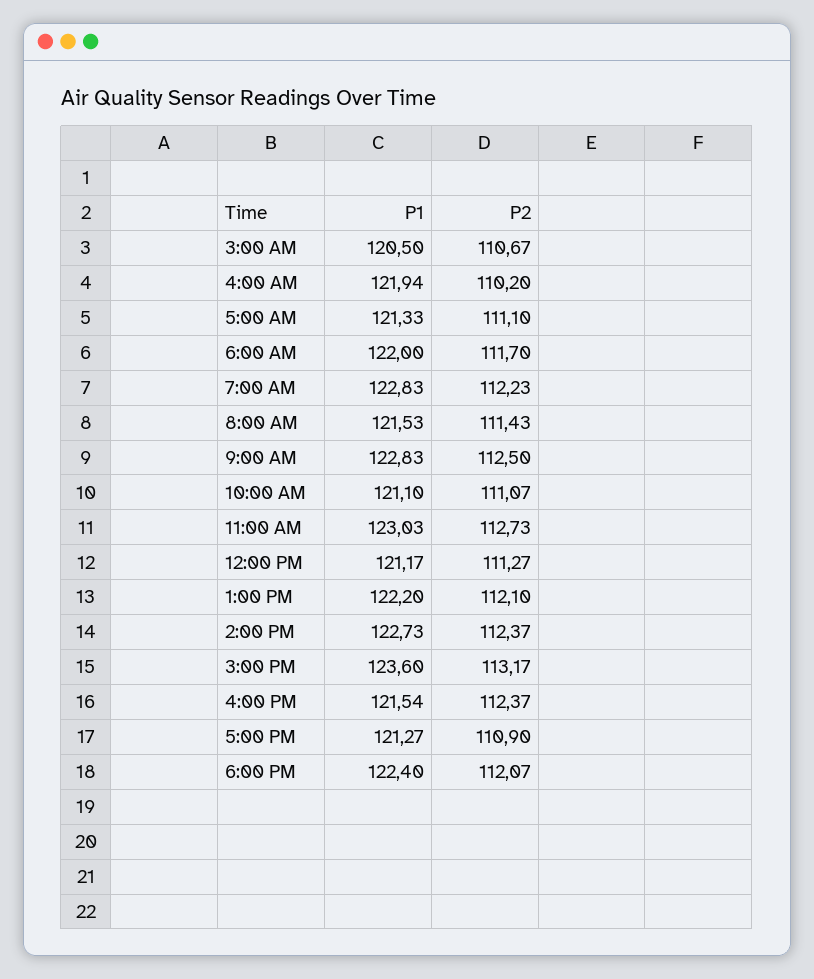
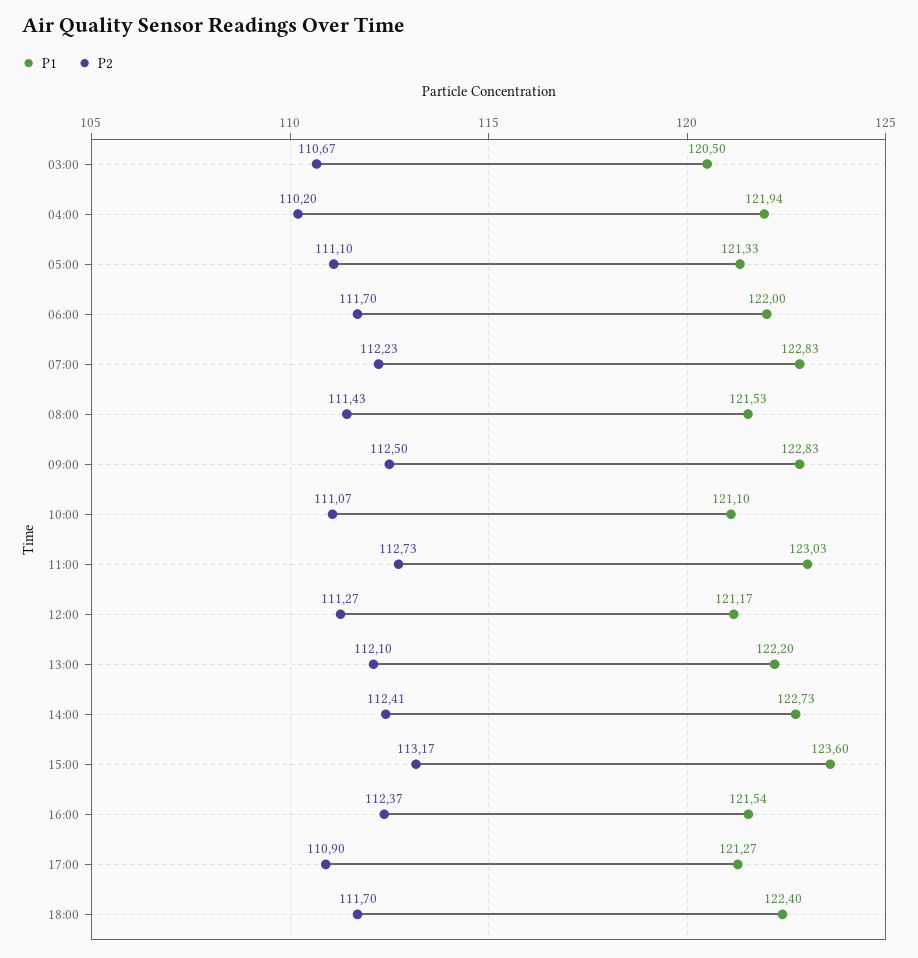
P2, 2:00 PM: 112.37 -> 112.41
P2, 6:00 PM: 112.07 -> 111.7

